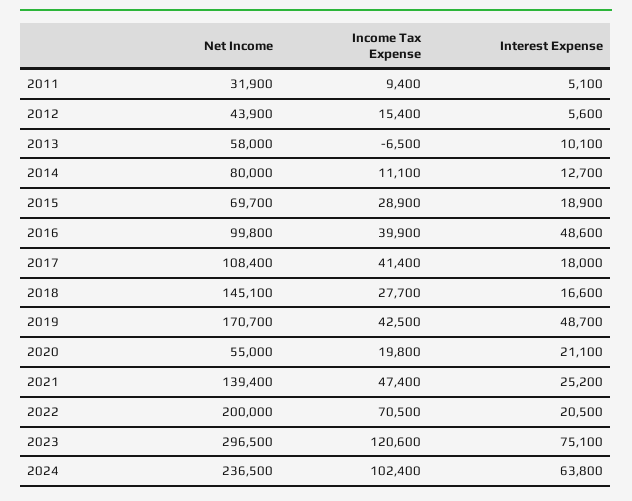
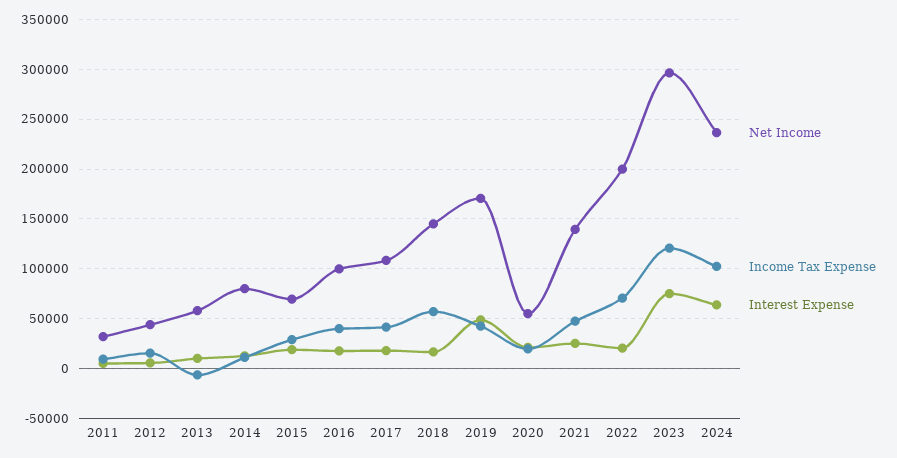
Interest Expense, 2016: 48600 -> 20000
Income Tax Expense, 2018: 27700 -> 60000

